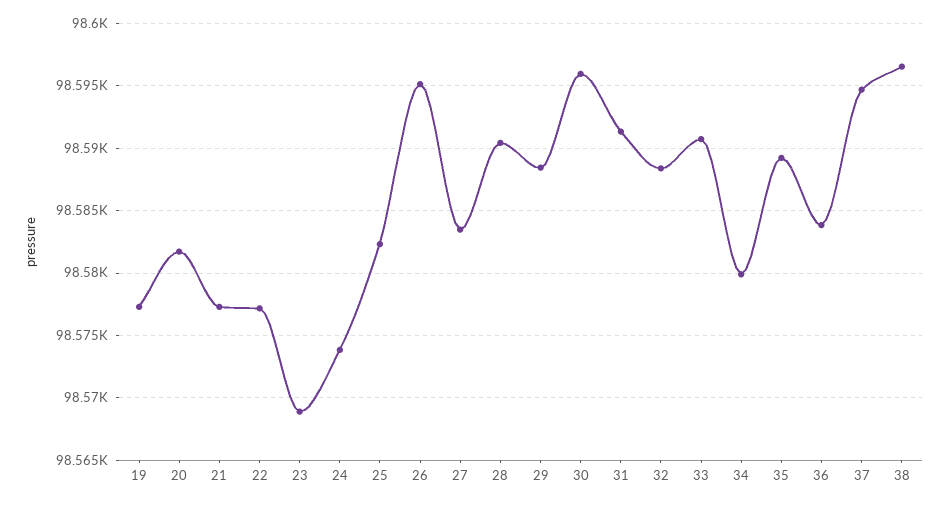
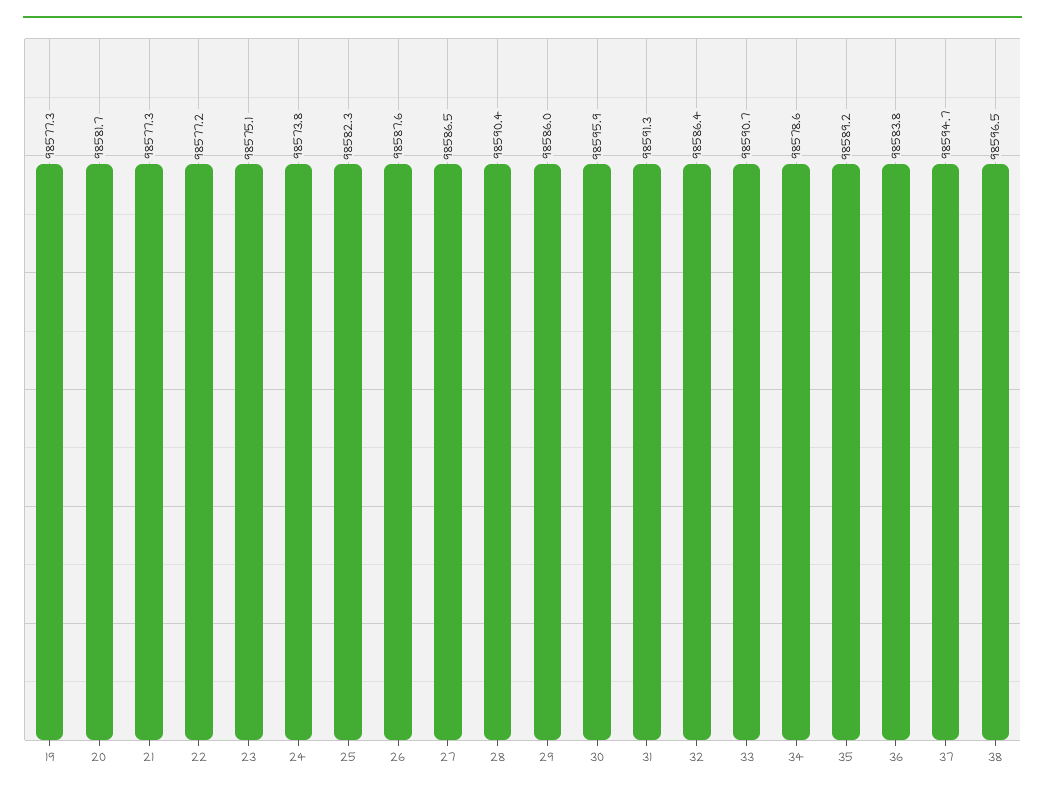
23: 98569 -> 98575.1
26: 98595 -> 98587.6
27: 98583.5 -> 98586.5
29: 98588.5 -> 98586
32: 98588.5 -> 98586.4
34: 98580 -> 98578.6

